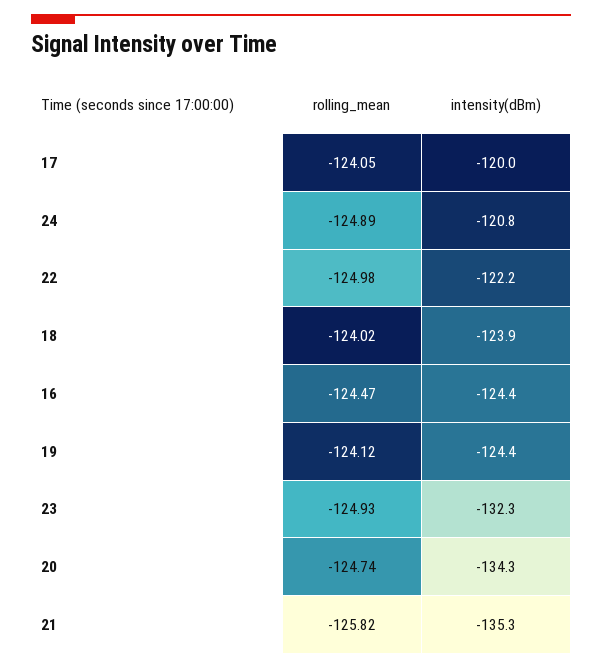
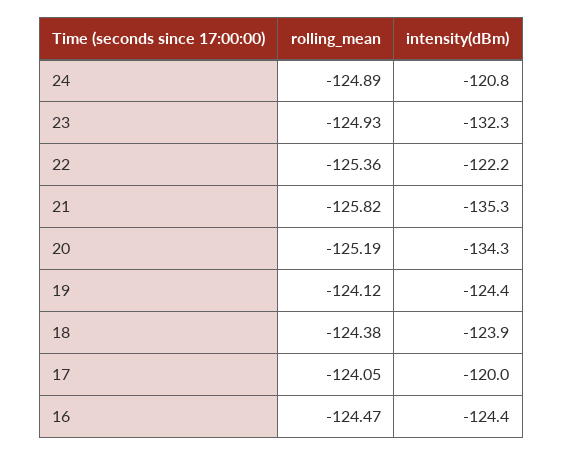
rolling_mean, 22: -124.98 -> -125.36
rolling_mean, 18: -124.02 -> -124.38
rolling_mean, 20: -124.74 -> -125.19

